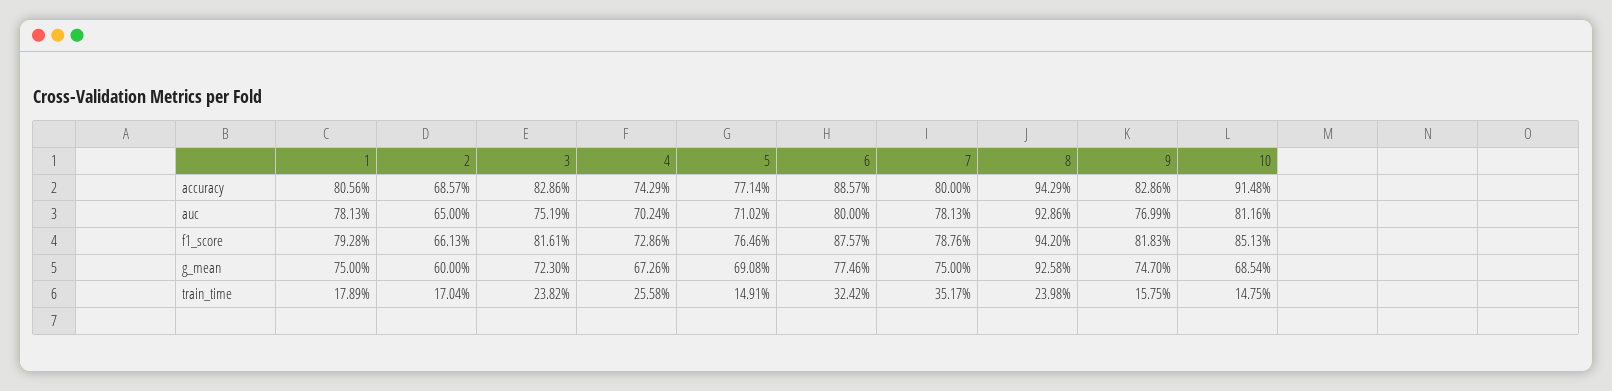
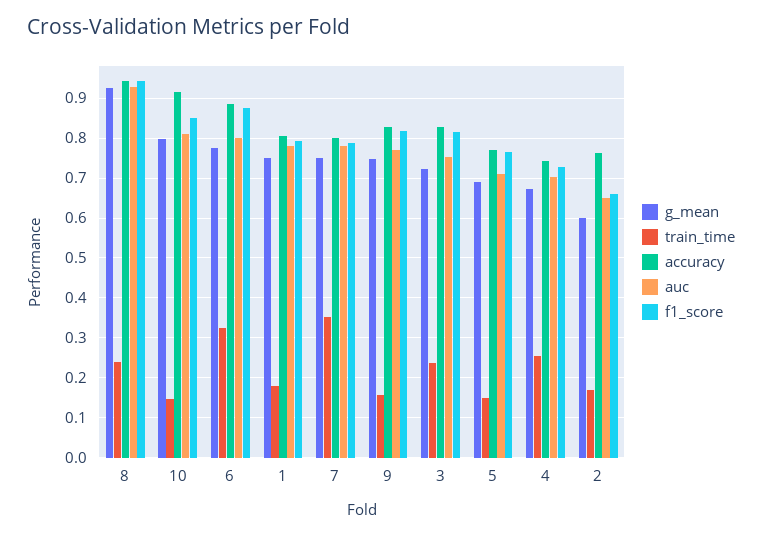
accuracy, 2: 0.6857 -> 0.76
g_mean, 10: 0.6854 -> 0.8

